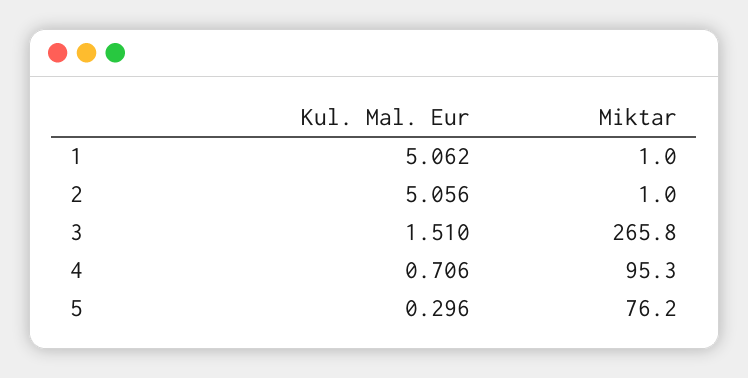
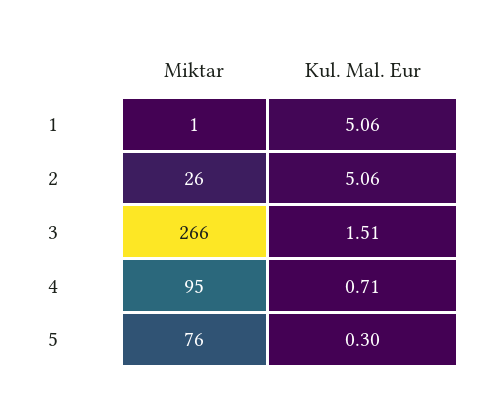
Miktar, 2: 1 -> 26

